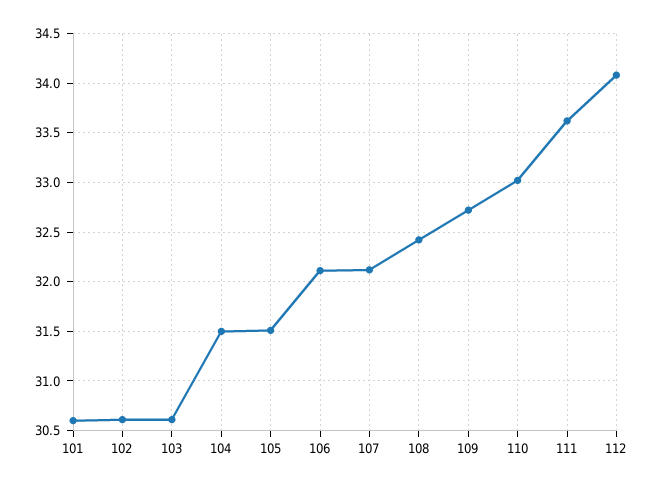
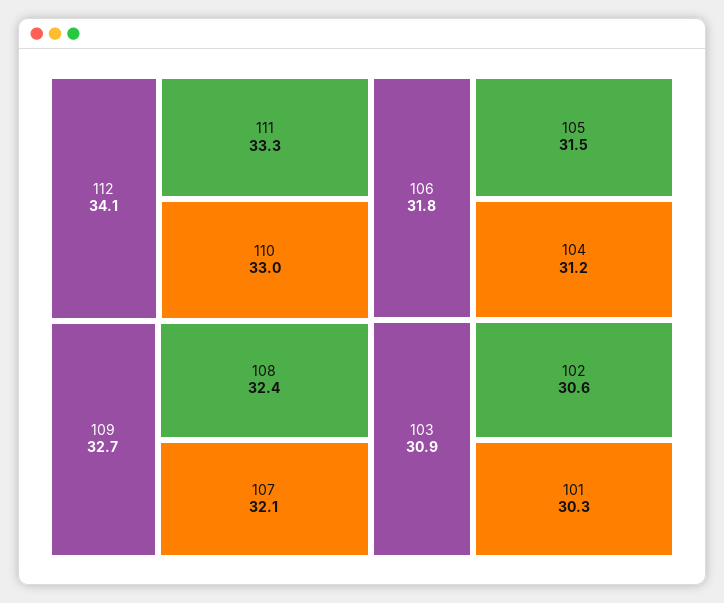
101: 30.6 -> 30.3
103: 30.6 -> 30.9
104: 31.5 -> 31.2
106: 32.1 -> 31.8
111: 33.6 -> 33.3

